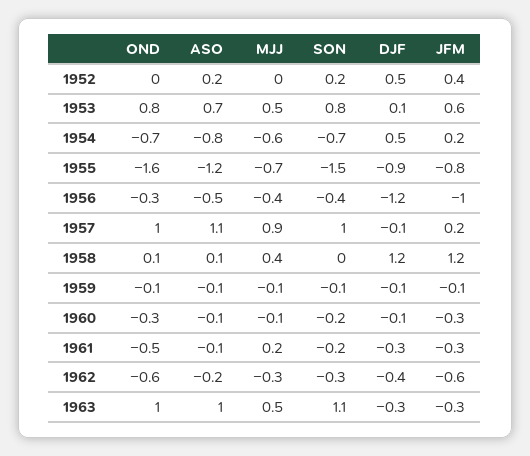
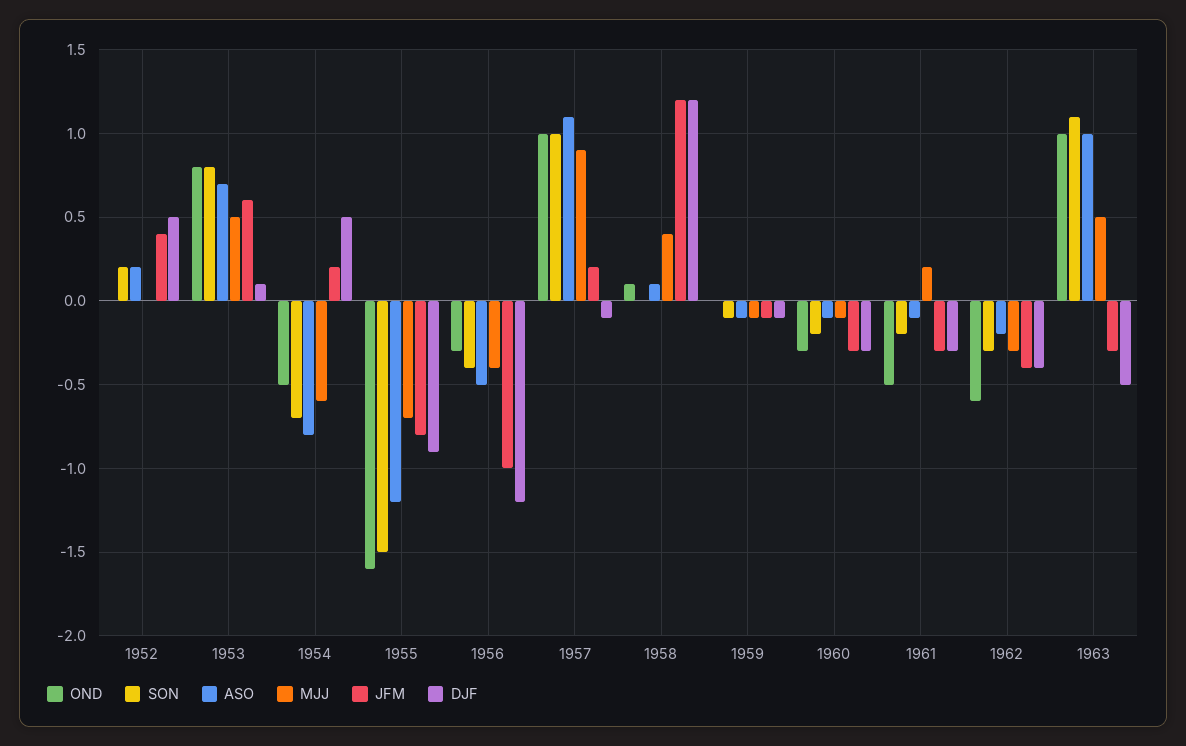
OND, 1954: -0.7 -> -0.5
OND, 1959: -0.1 -> 0
DJF, 1960: -0.1 -> -0.3
JFM, 1962: -0.6 -> -0.4
DJF, 1963: -0.3 -> -0.5

